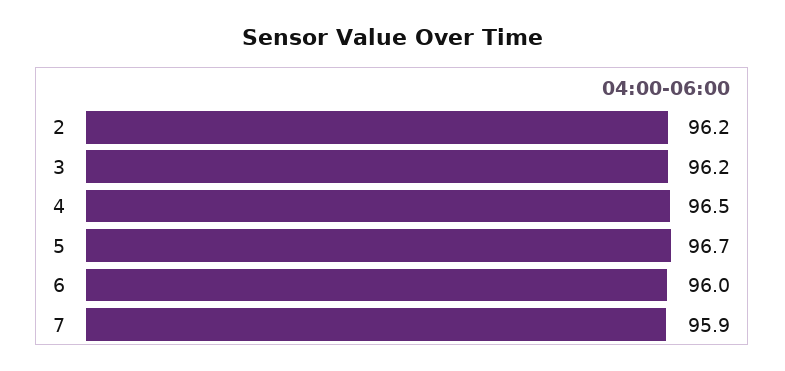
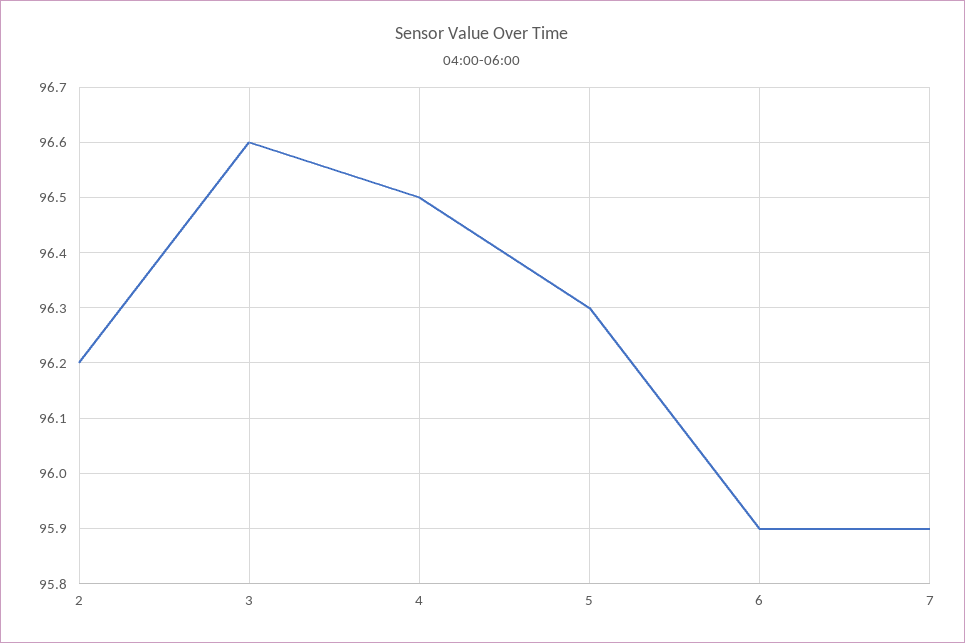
3: 96.2 -> 96.6
5: 96.7 -> 96.3
6: 96 -> 95.9

